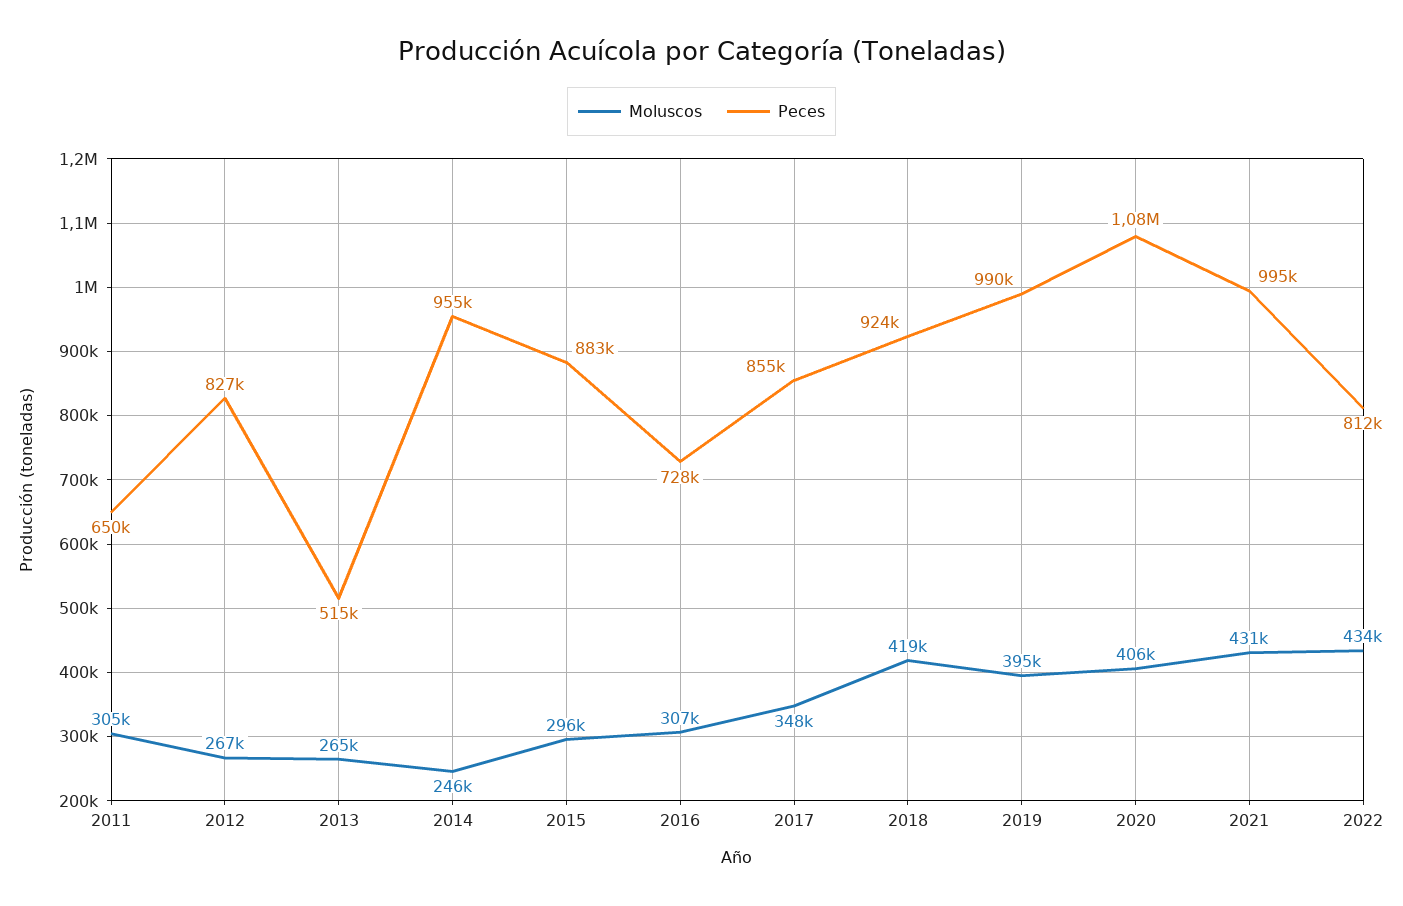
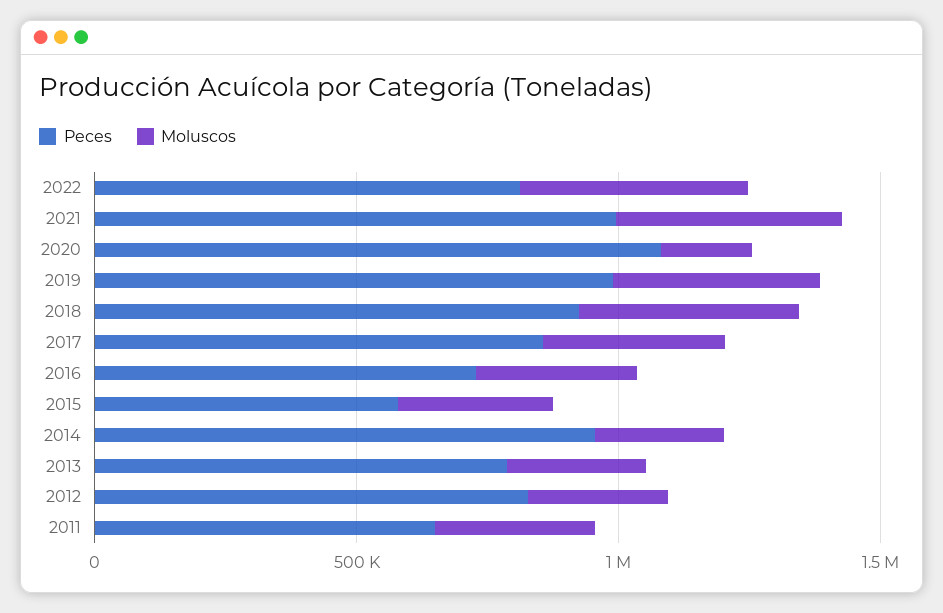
Peces, 2013: 515000 -> 800000
Peces, 2015: 883000 -> 600000
Moluscos, 2020: 406000 -> 200000

